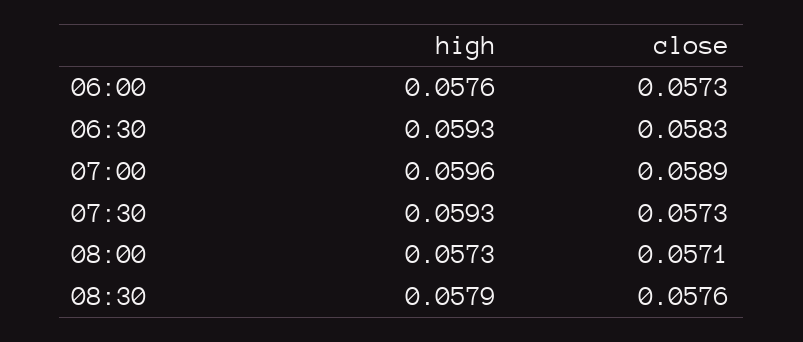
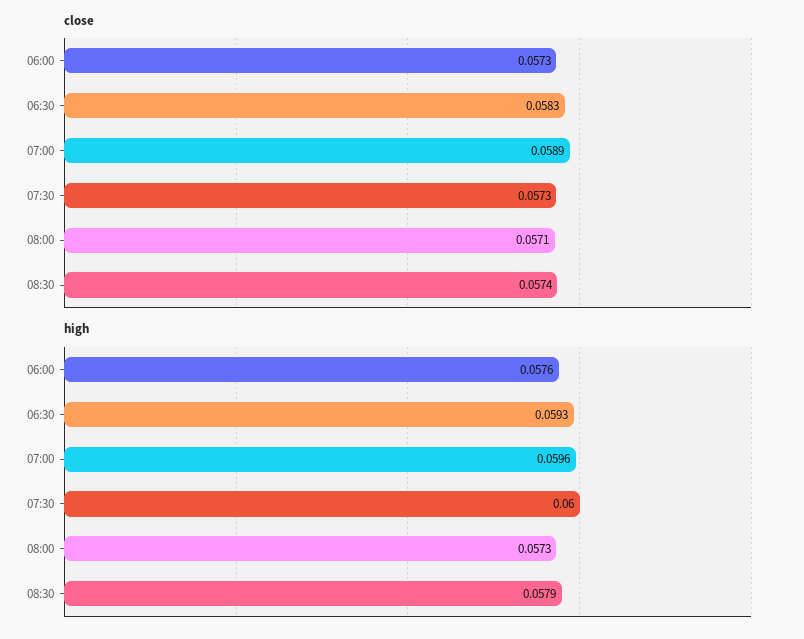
high, 07:30: 0.0593 -> 0.06
close, 08:30: 0.0576 -> 0.0574

